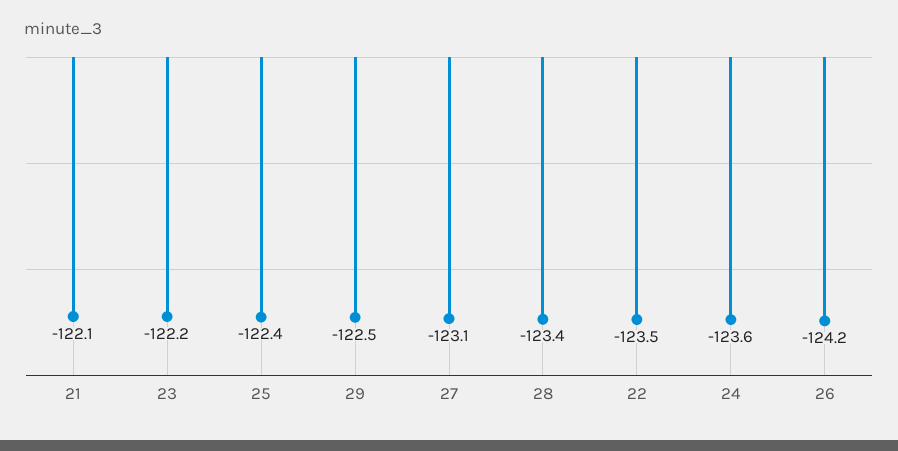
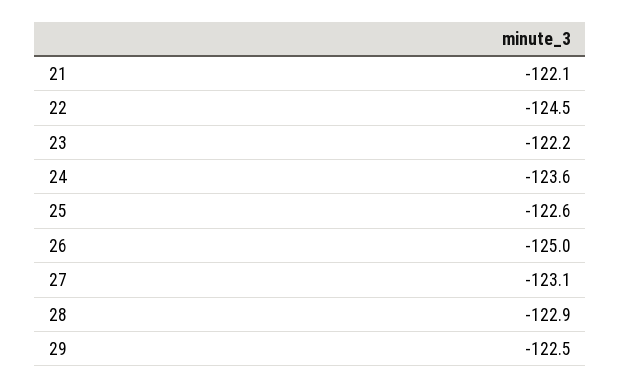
25: -122.4 -> -122.6
28: -123.4 -> -122.9
22: -123.5 -> -124.5
26: -124.2 -> -125

